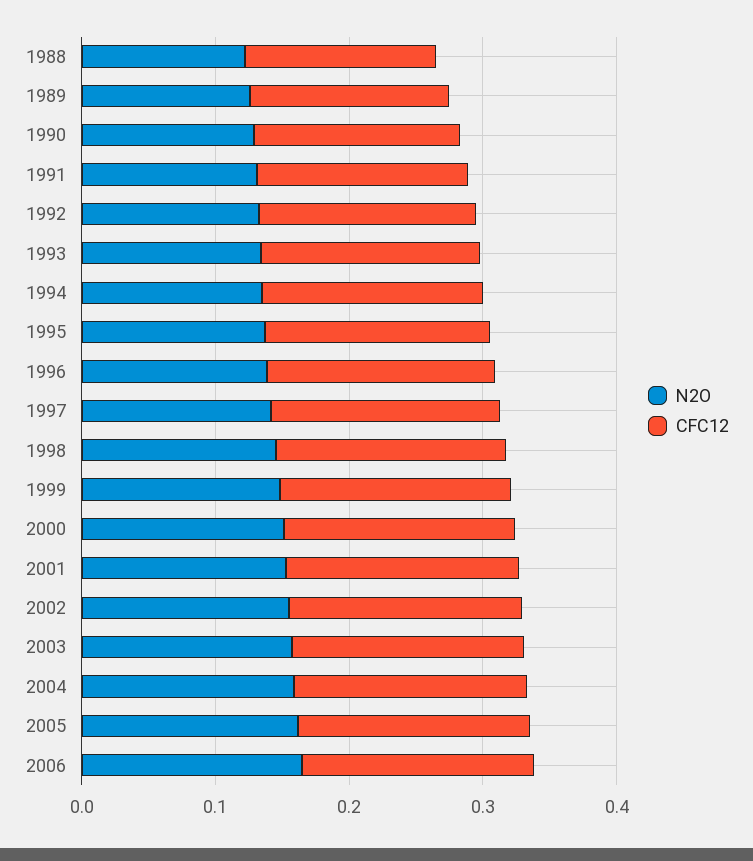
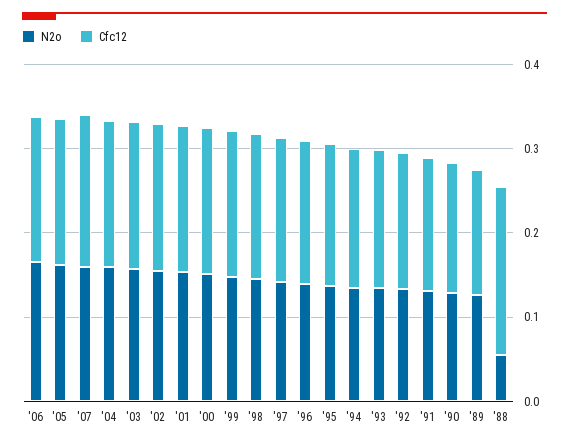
N2O, 1988: 0.12 -> 0.06
CFC12, 1988: 0.14 -> 0.2
N2O, '07: none -> 0.16
CFC12, '07: none -> 0.18

